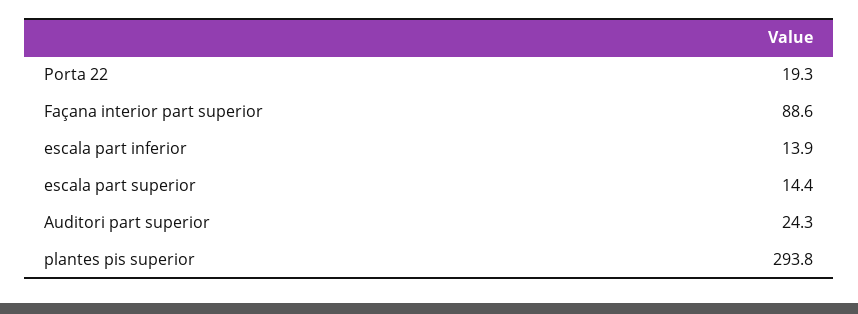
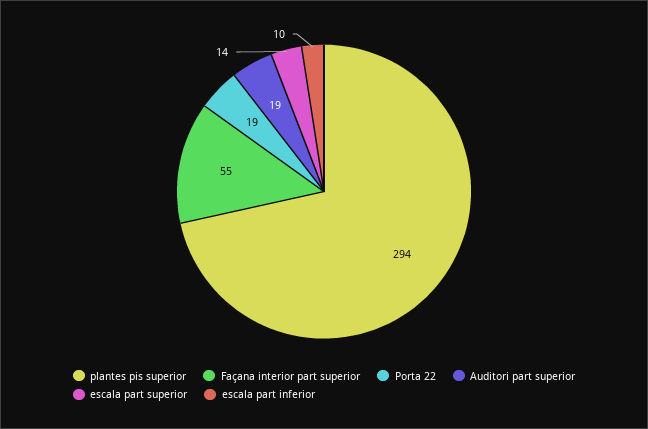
Façana interior part superior: 88.6 -> 55
escala part inferior: 13.9 -> 10
Auditori part superior: 24.3 -> 19

